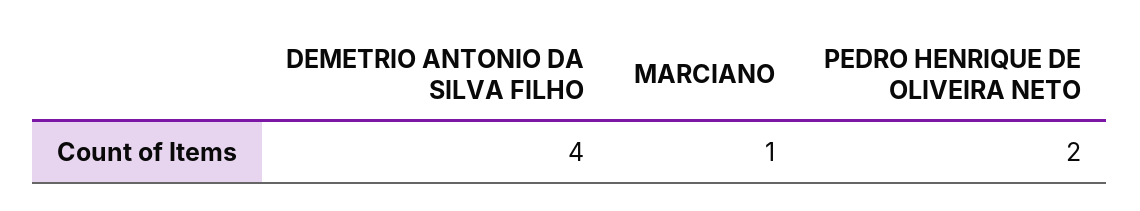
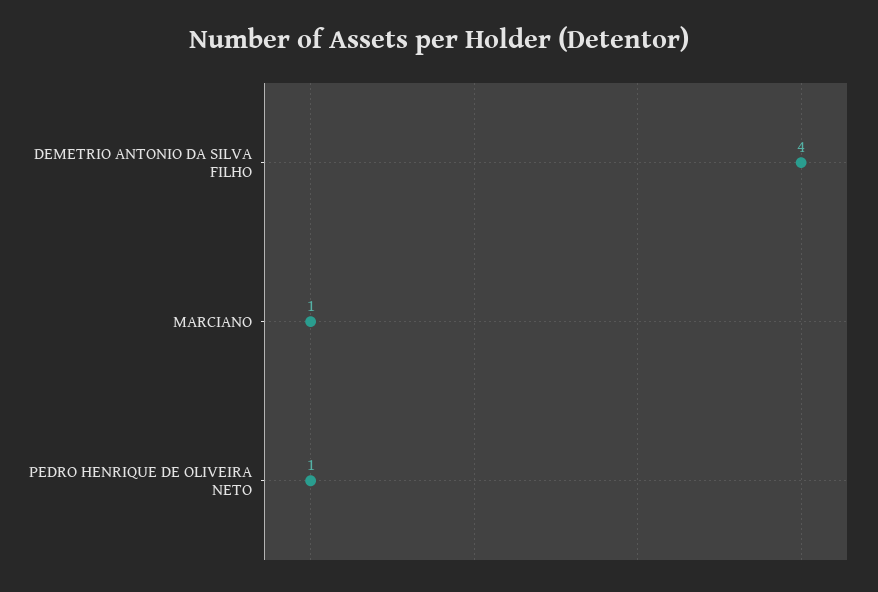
PEDRO HENRIQUE DE OLIVEIRA NETO: 2 -> 1

